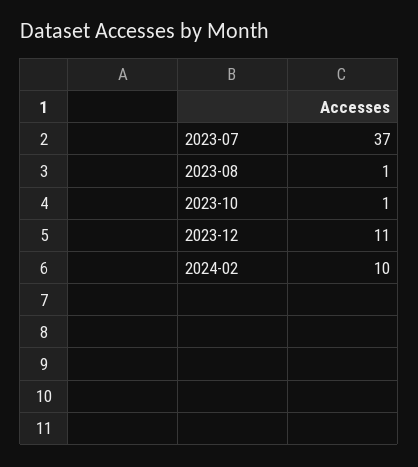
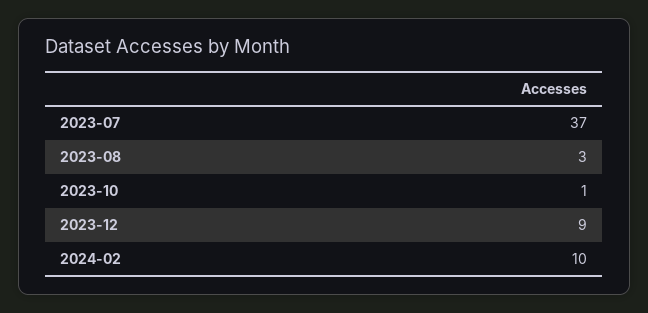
2023-08: 1 -> 3
2023-12: 11 -> 9

